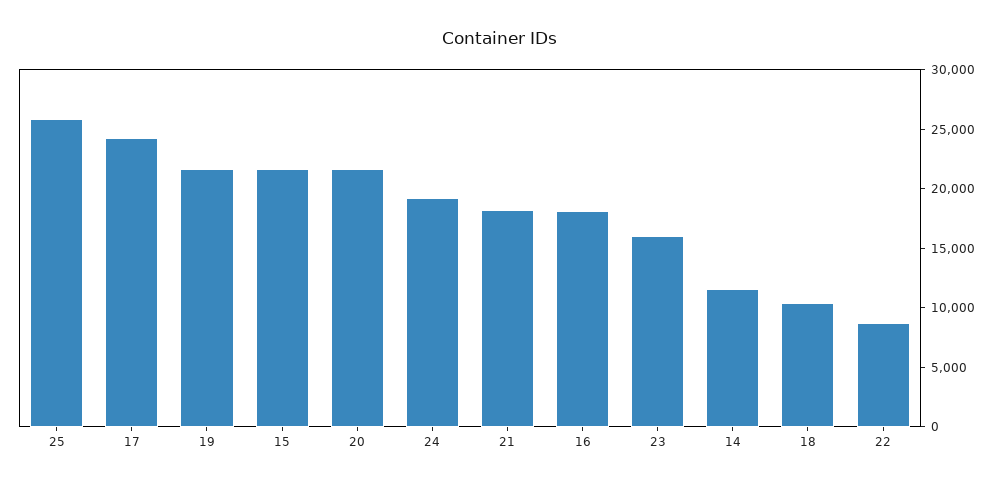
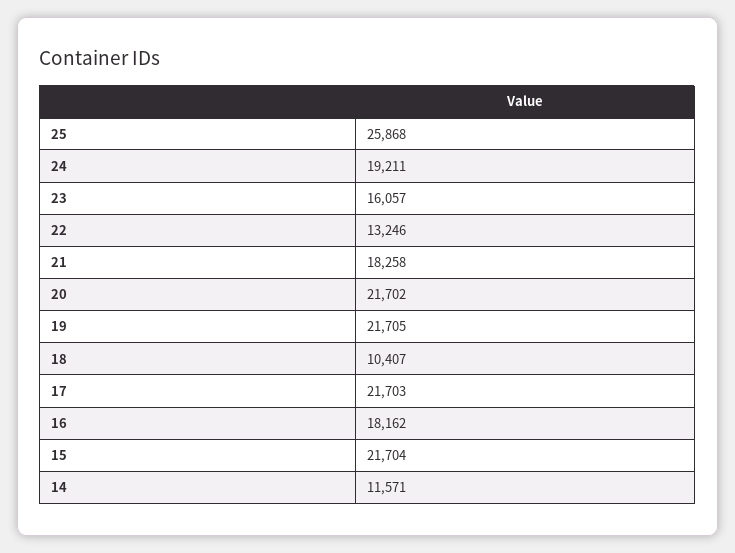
17: 24000 -> 21703
22: 9000 -> 13246

